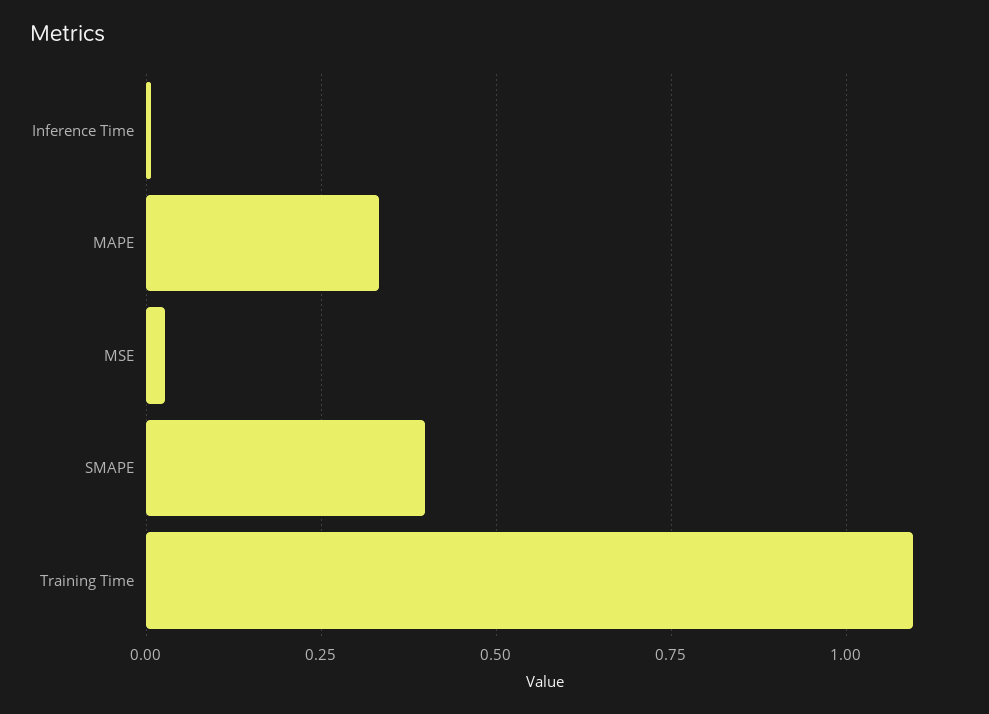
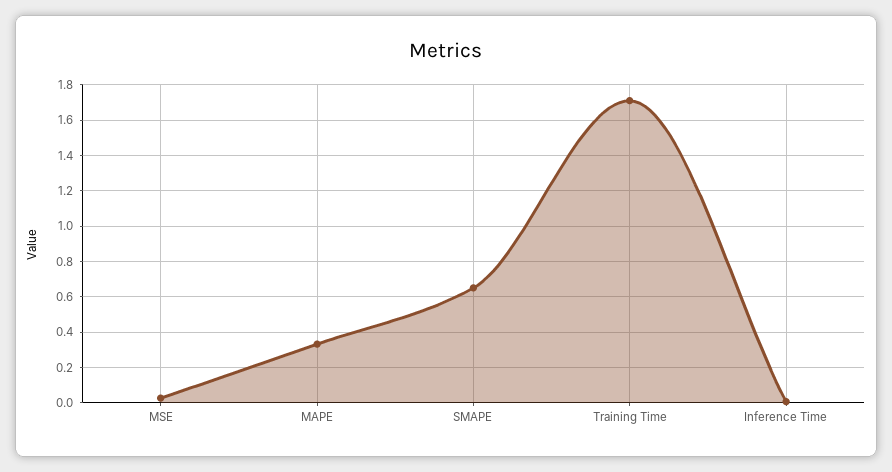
SMAPE: 0.4 -> 0.65
Training Time: 1.1 -> 1.7

